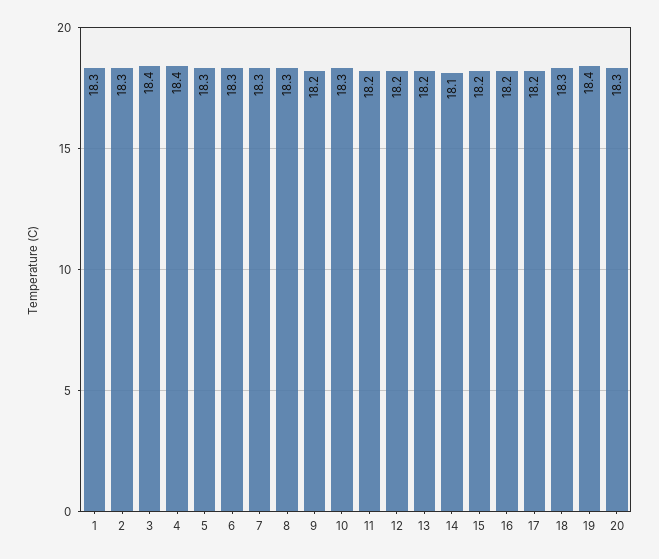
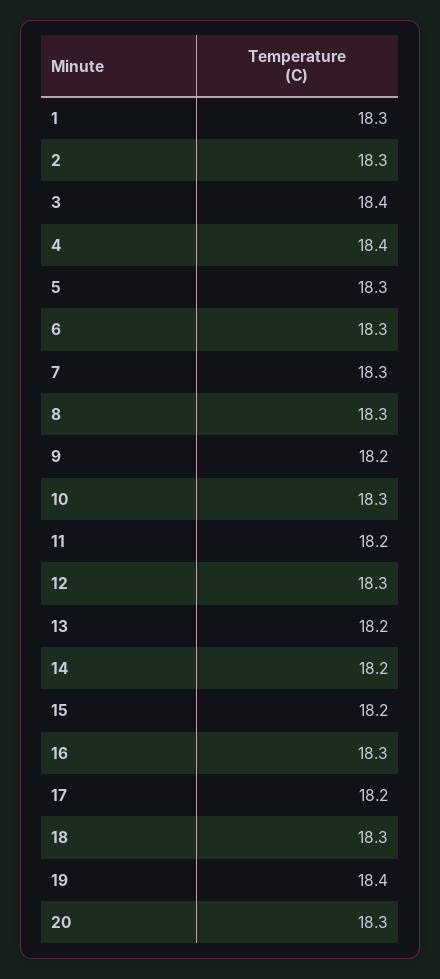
12: 18.2 -> 18.3
14: 18.1 -> 18.2
16: 18.2 -> 18.3

